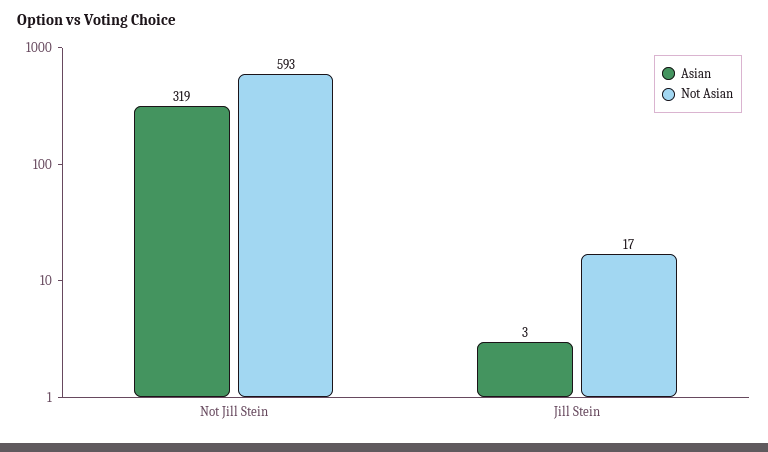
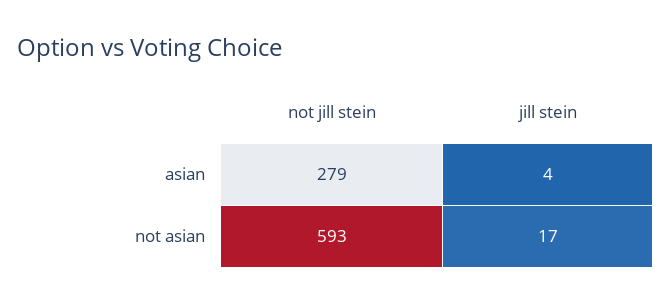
Asian, Not Jill Stein: 319 -> 279
Asian, Jill Stein: 3 -> 4

